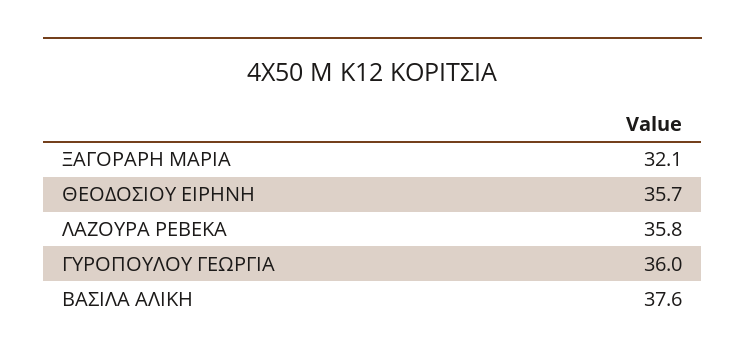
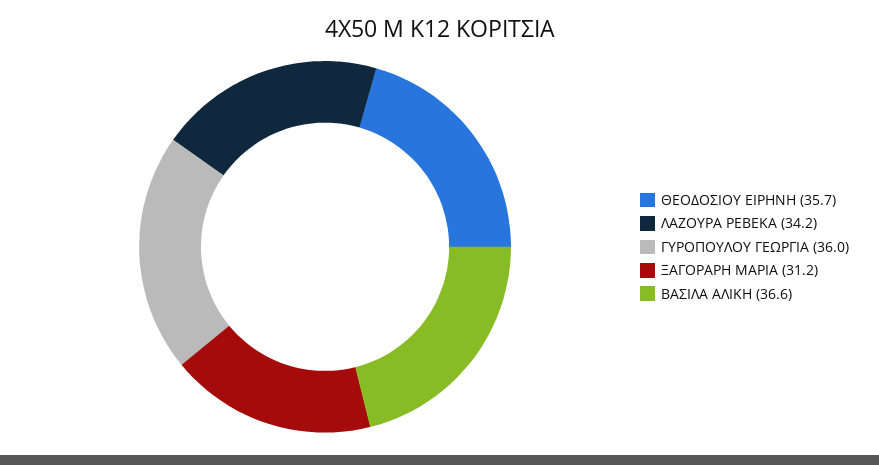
ΞΑΓΟΡΑΡΗ ΜΑΡΙΑ: 32.1 -> 31.2
ΛΑΖΟΥΡΑ ΡΕΒΕΚΑ: 35.8 -> 34.2
ΒΑΣΙΛΑ ΑΛΙΚΗ: 37.6 -> 36.6

